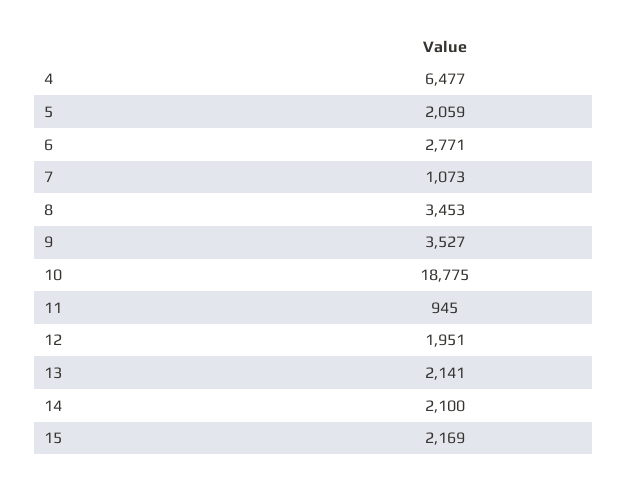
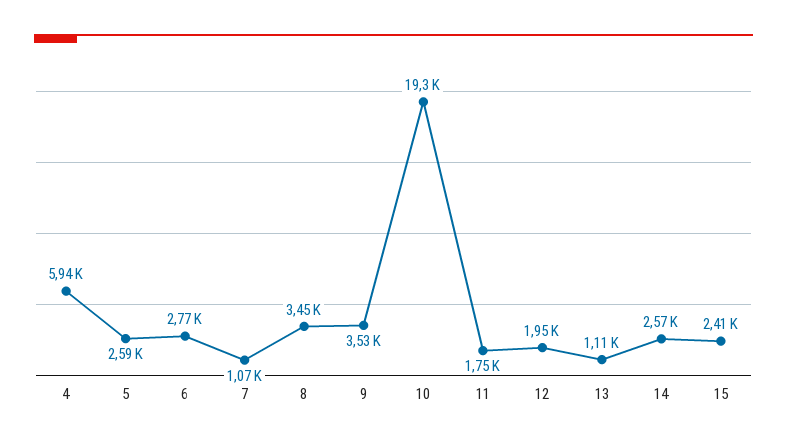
4: 6477 -> 5940
5: 2059 -> 2590
10: 18775 -> 19300
11: 945 -> 1750
13: 2141 -> 1110
14: 2100 -> 2570
15: 2169 -> 2410

